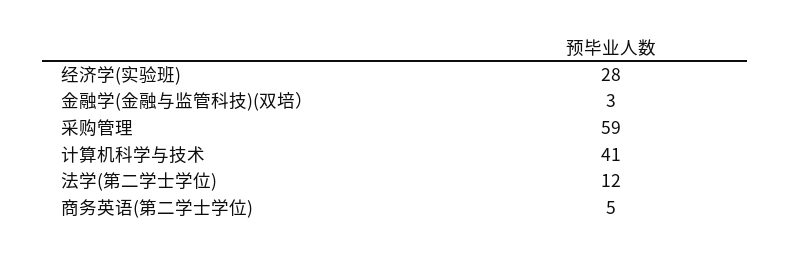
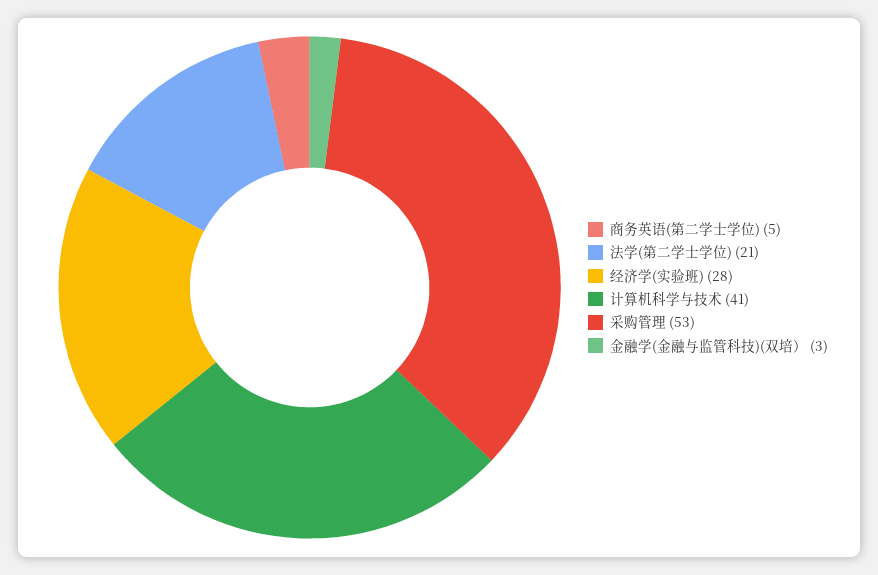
采购管理: 59 -> 53
法学(第二学士学位): 12 -> 21

